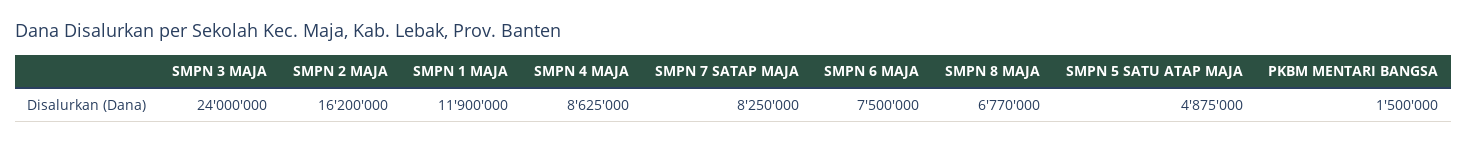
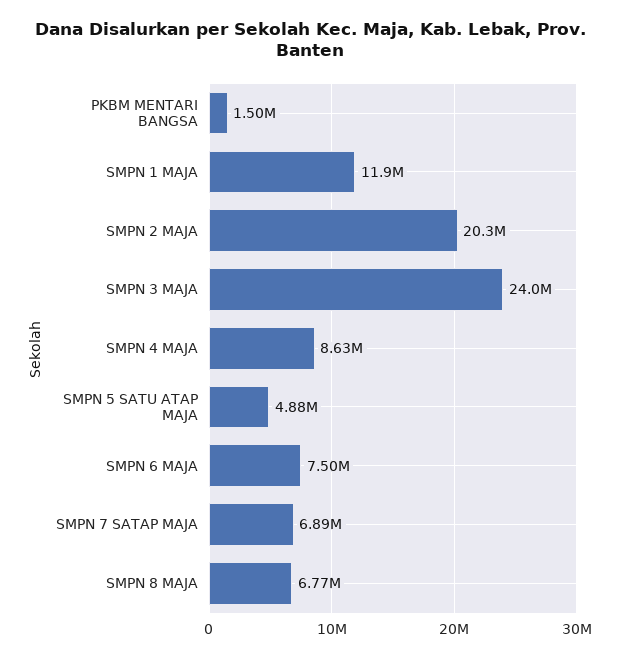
SMPN 2 MAJA: 16200000 -> 20300000
SMPN 7 SATAP MAJA: 8250000 -> 6890000

